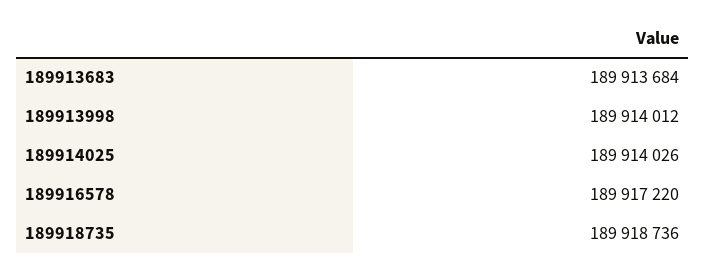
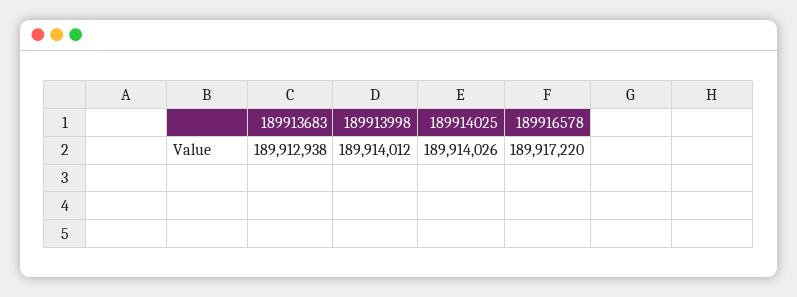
189913683: 189913684 -> 189912938
189918735: 189918736 -> none

